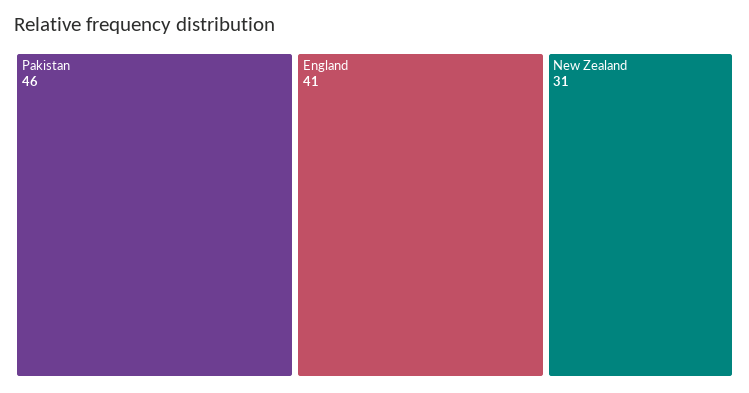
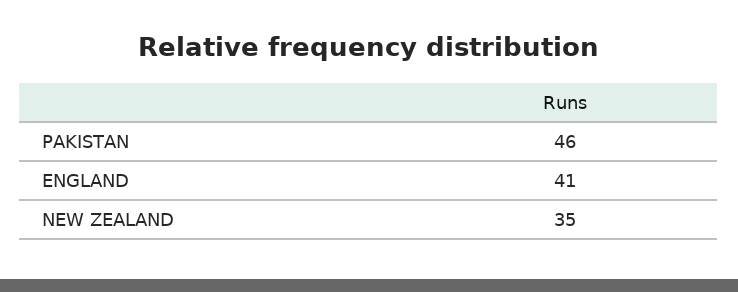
New Zealand: 31 -> 35

